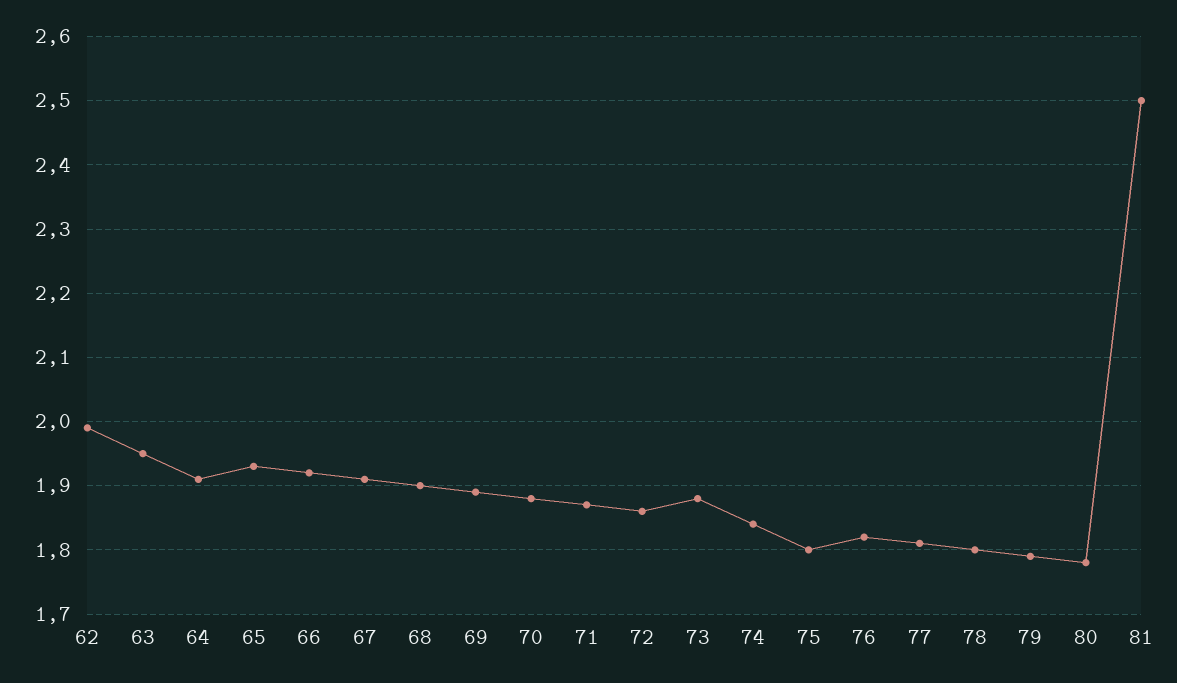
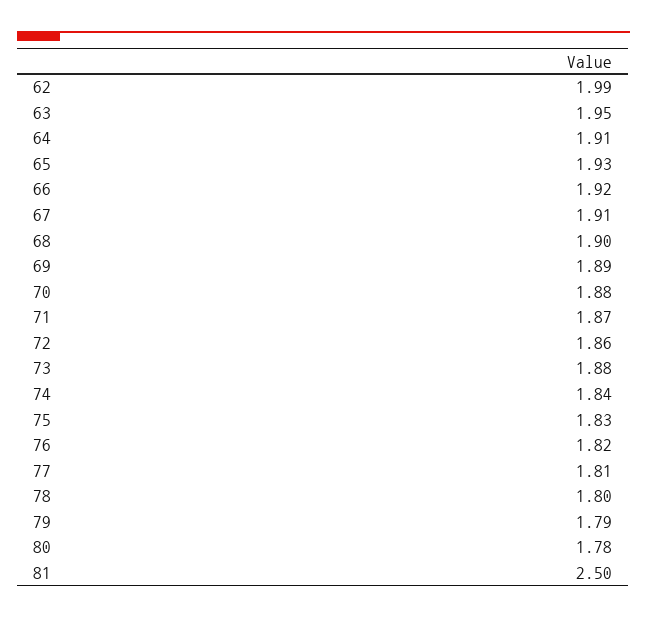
75: 1.8 -> 1.83

